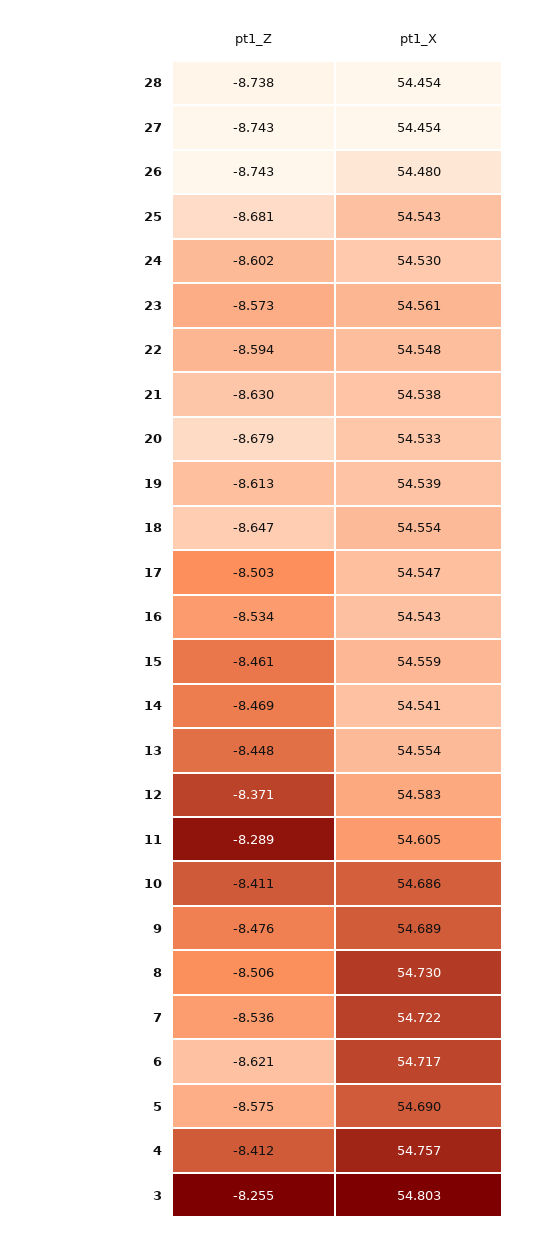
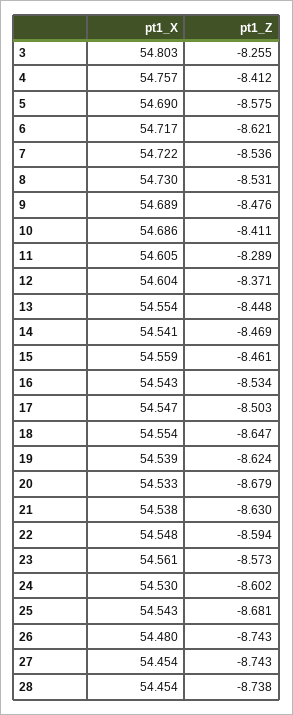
pt1_Z, 19: -8.613 -> -8.624
pt1_X, 12: 54.583 -> 54.604
pt1_Z, 8: -8.506 -> -8.531

